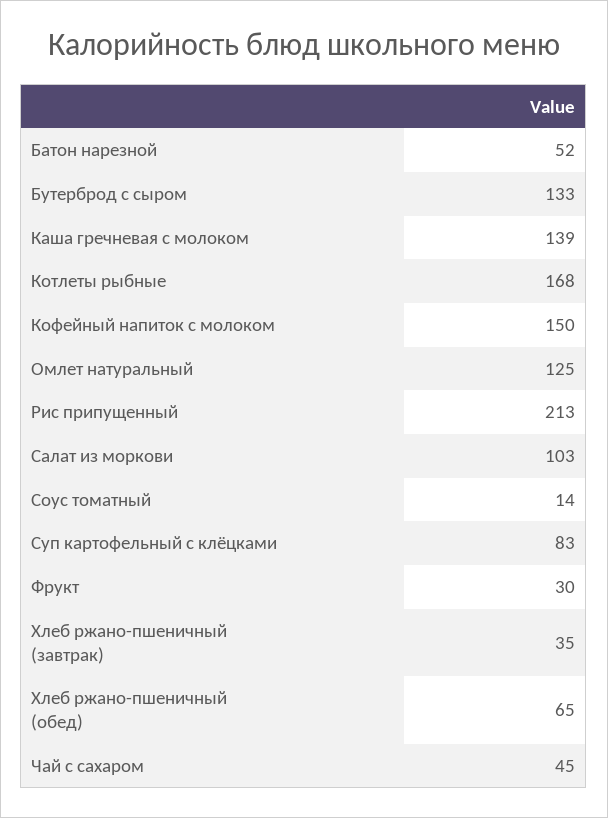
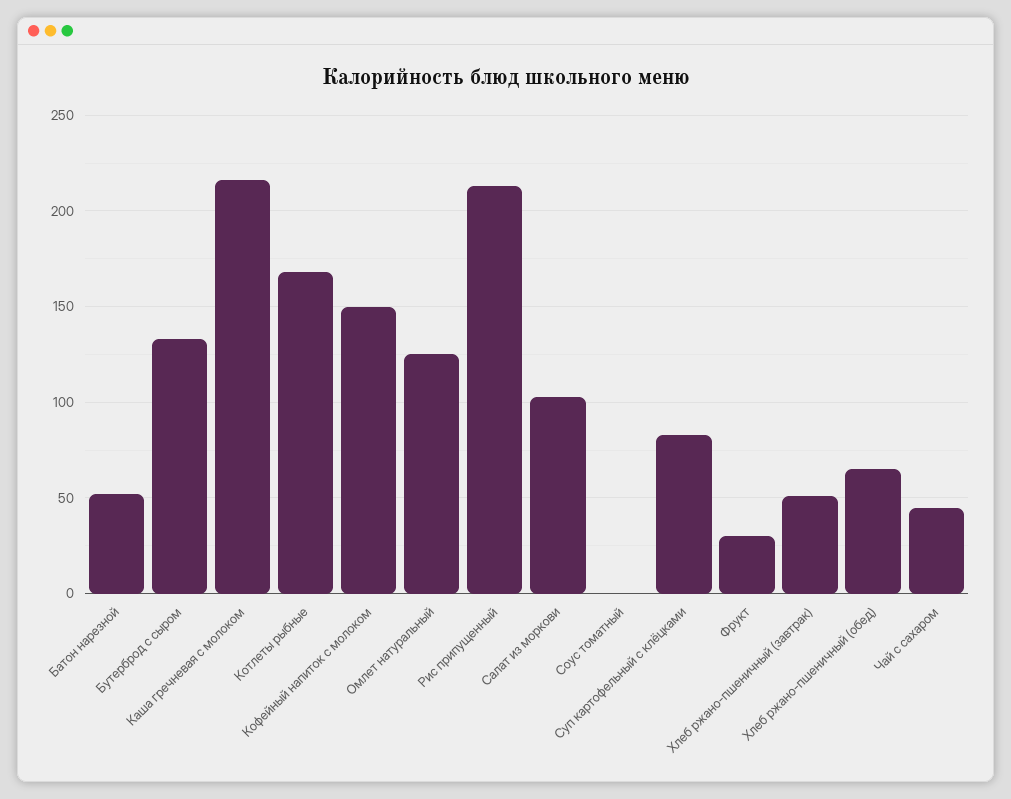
Каша гречневая с молоком: 139 -> 215
Соус томатный: 14 -> 0
Хлеб ржано-пшеничный (завтрак): 35 -> 50

